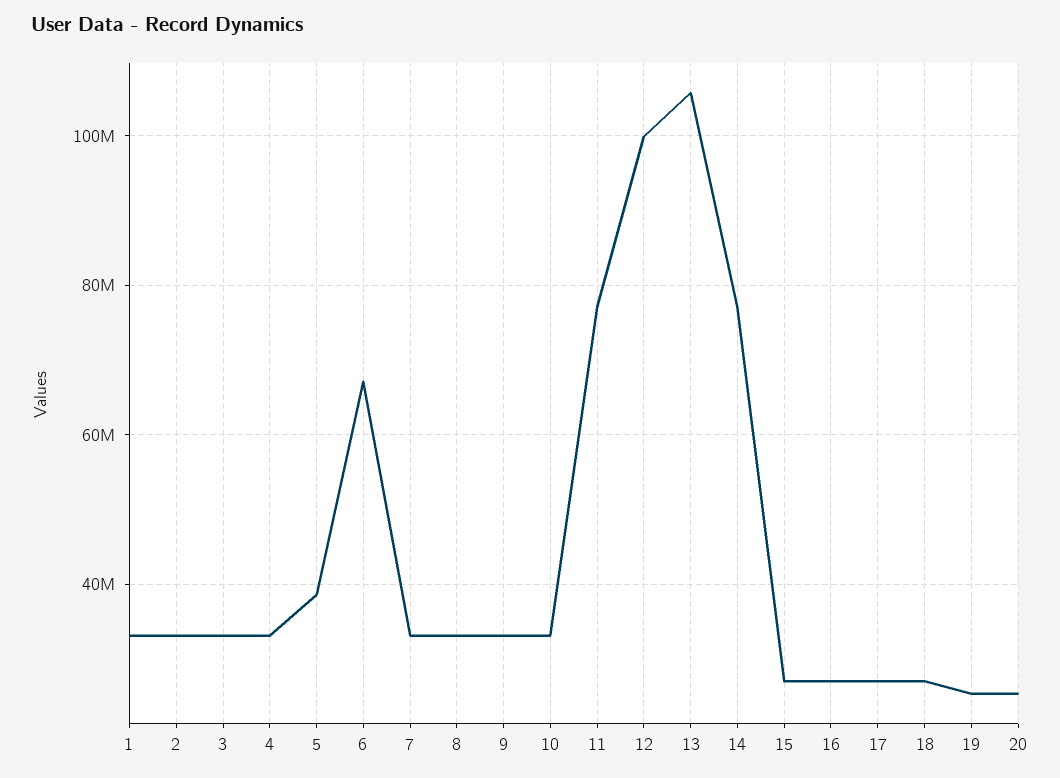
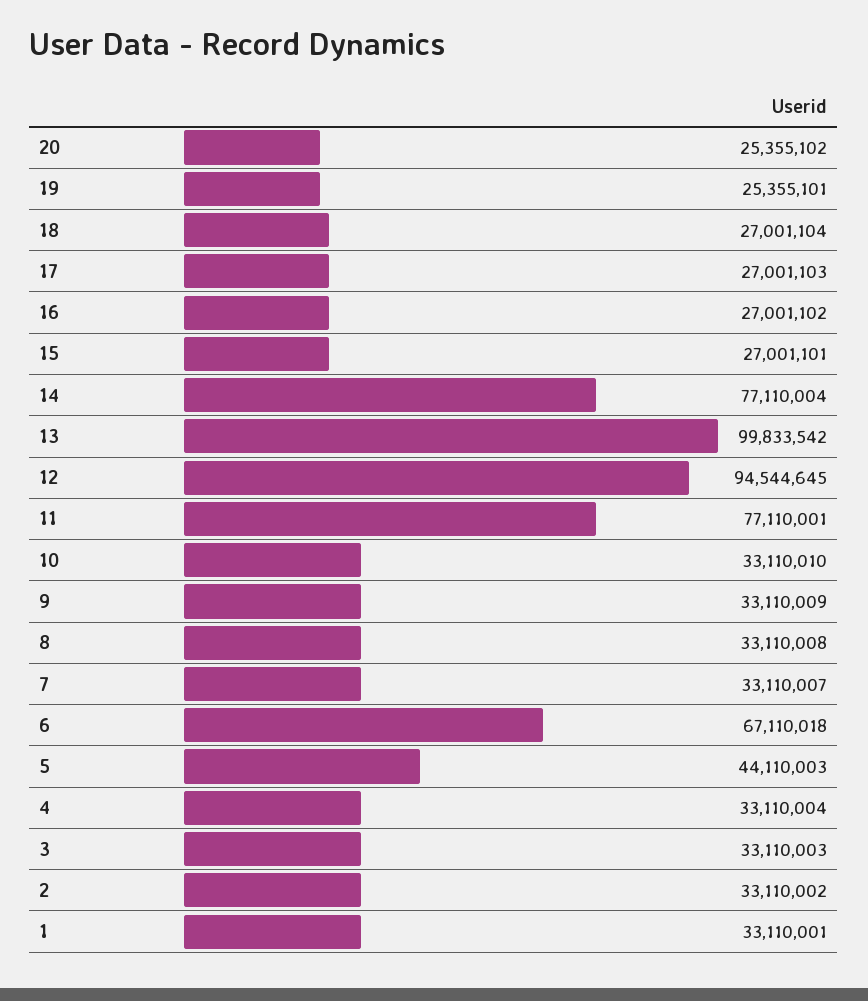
5: 38000000 -> 44110003
12: 100000000 -> 94544645
13: 106000000 -> 99833542

